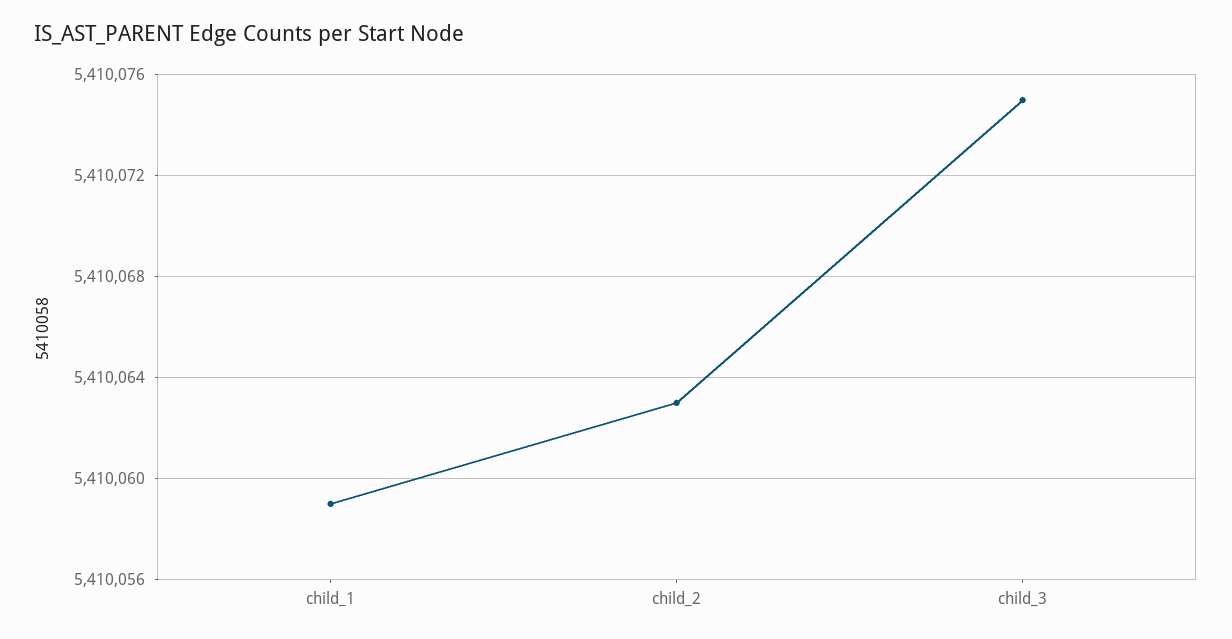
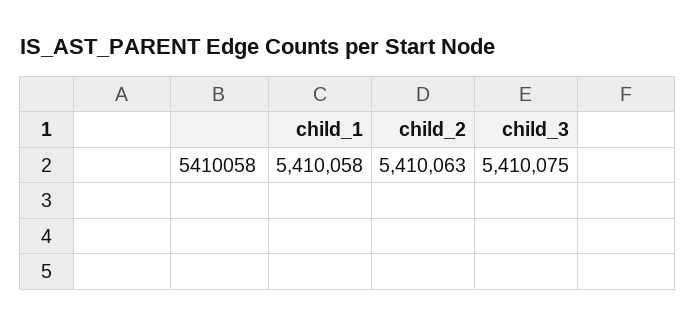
child_1: 5410059 -> 5410058

